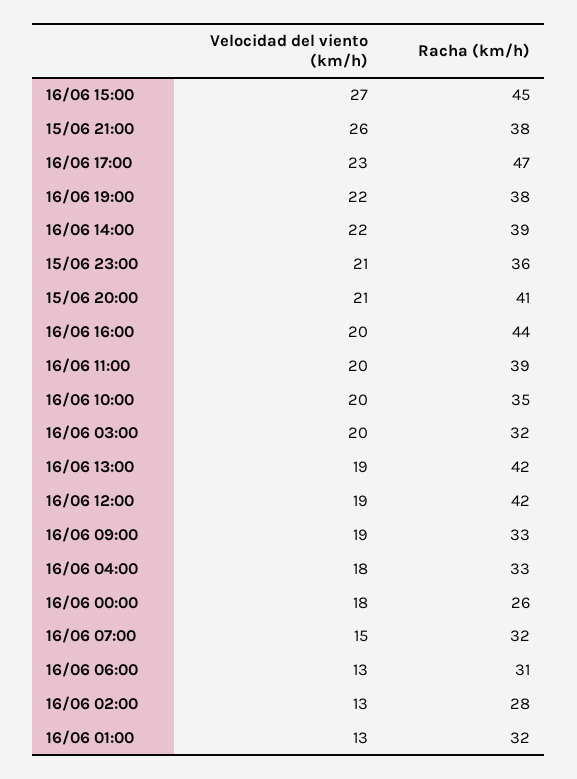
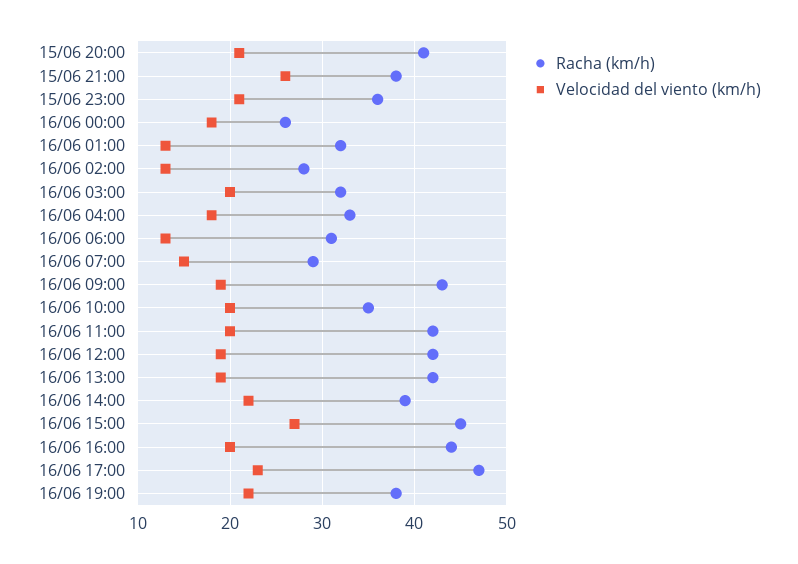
Racha (km/h), 16/06 11:00: 39 -> 42
Racha (km/h), 16/06 09:00: 33 -> 43
Racha (km/h), 16/06 07:00: 32 -> 29

